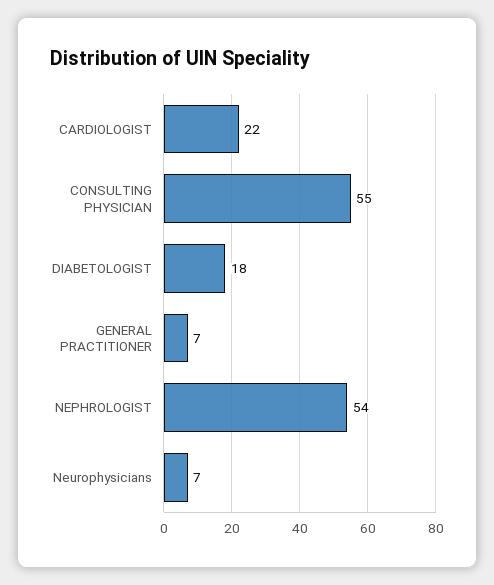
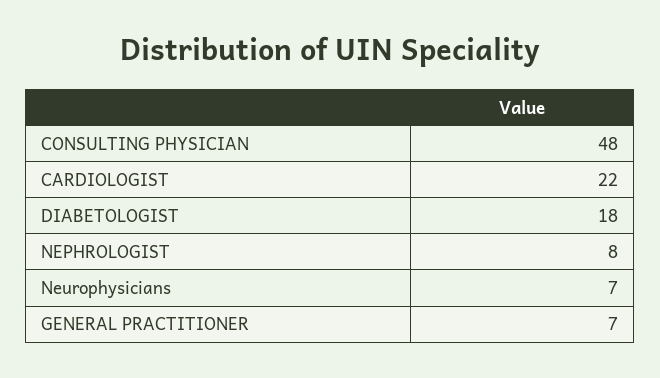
CONSULTING PHYSICIAN: 55 -> 48
NEPHROLOGIST: 54 -> 8

